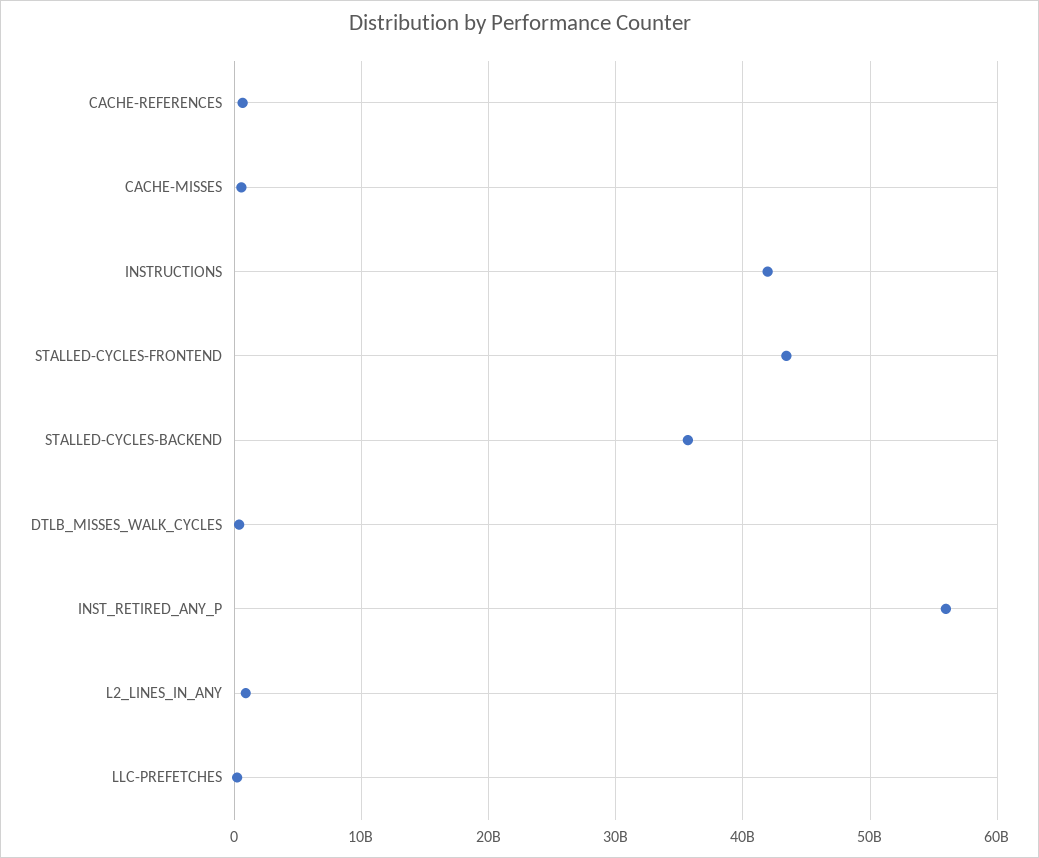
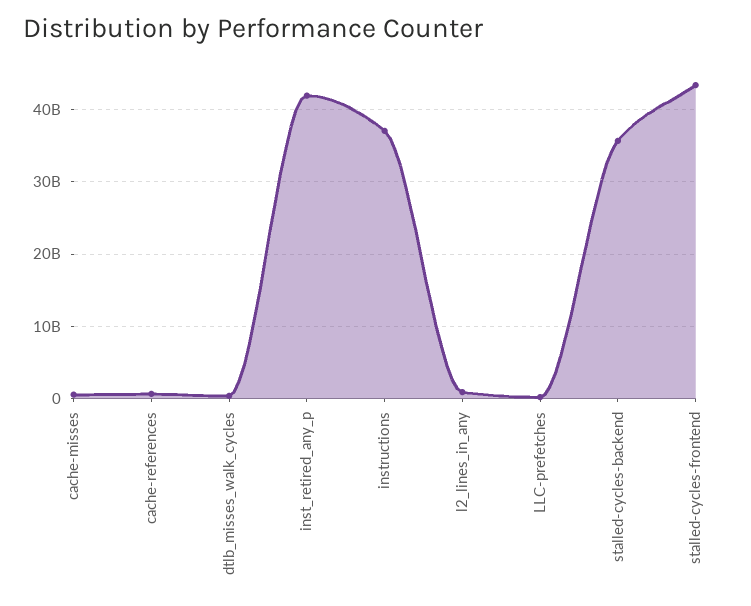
INSTRUCTIONS: 42000000000 -> 37000000000
INST_RETIRED_ANY_P: 56000000000 -> 42000000000

